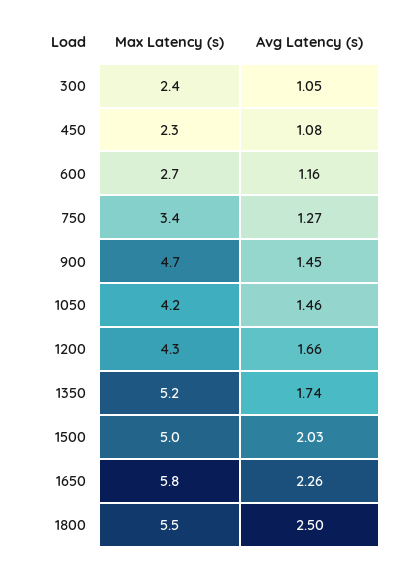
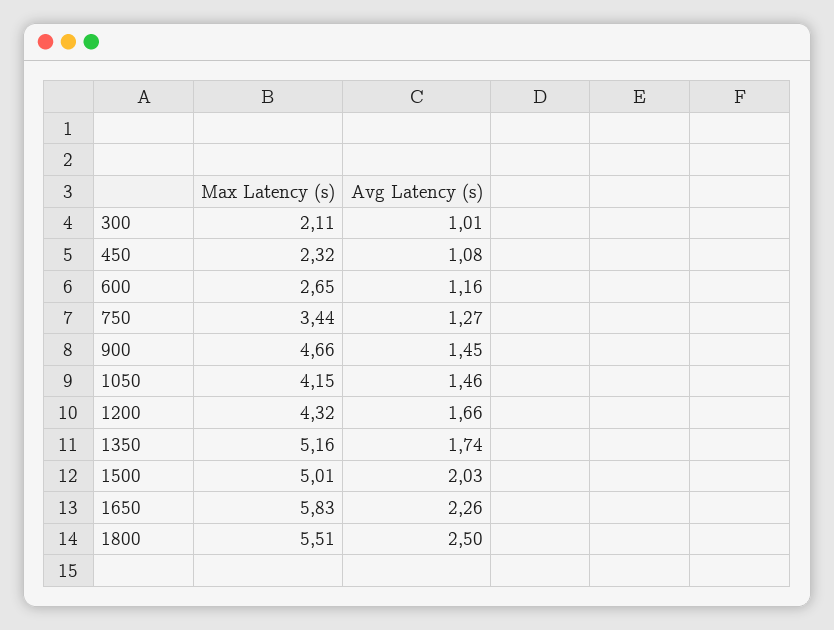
Max Latency (s), 300: 2.4 -> 2.11
Avg Latency (s), 300: 1.05 -> 1.01

